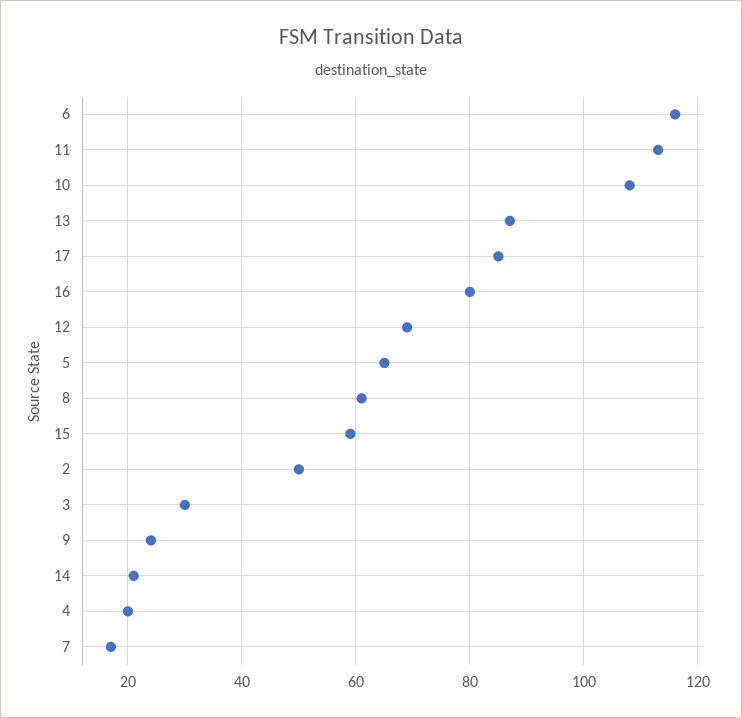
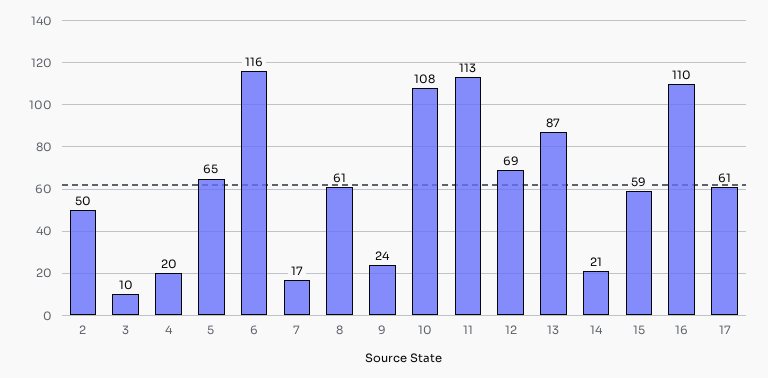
17: 85 -> 61
16: 80 -> 110
3: 30 -> 10

